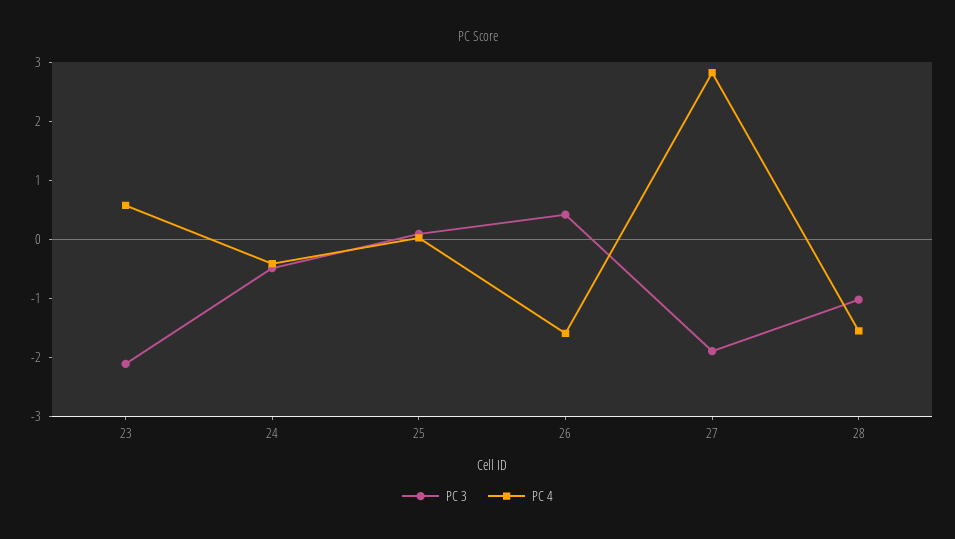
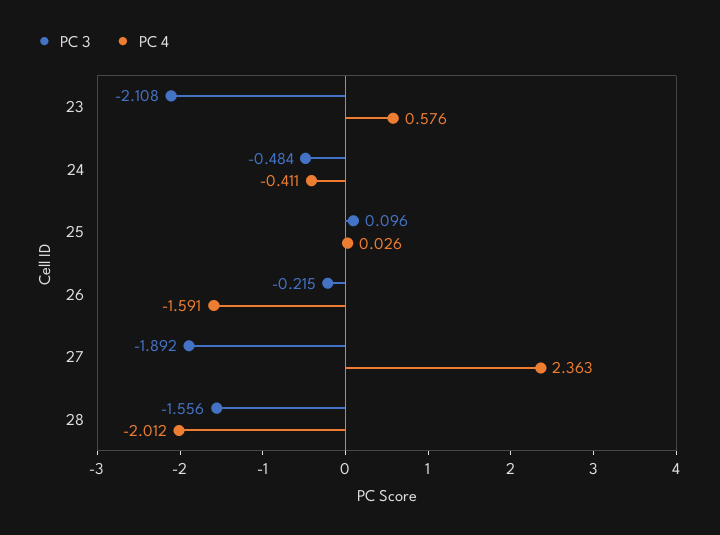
PC 3, 26: 0.4 -> -0.215
PC 4, 27: 2.8 -> 2.363
PC 3, 28: -1 -> -1.556
PC 4, 28: -1.6 -> -2.012

